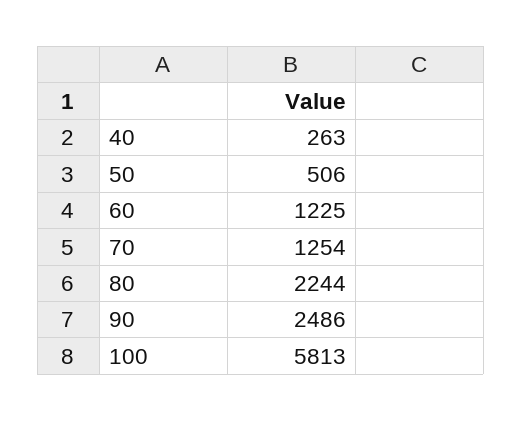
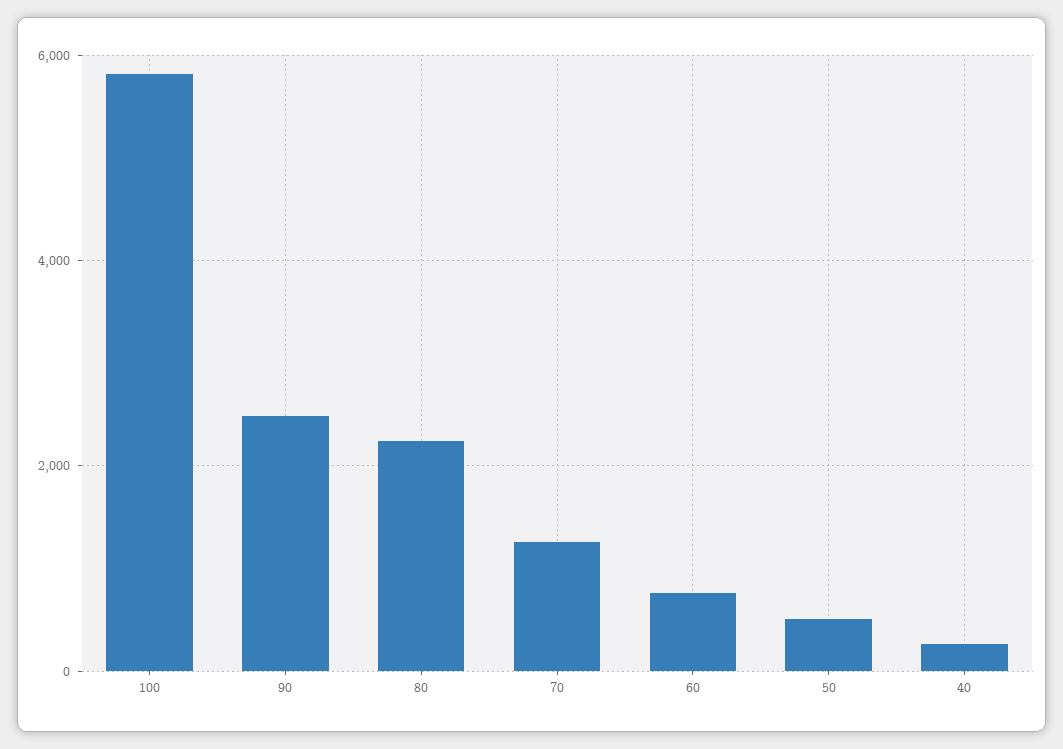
60: 1225 -> 800

